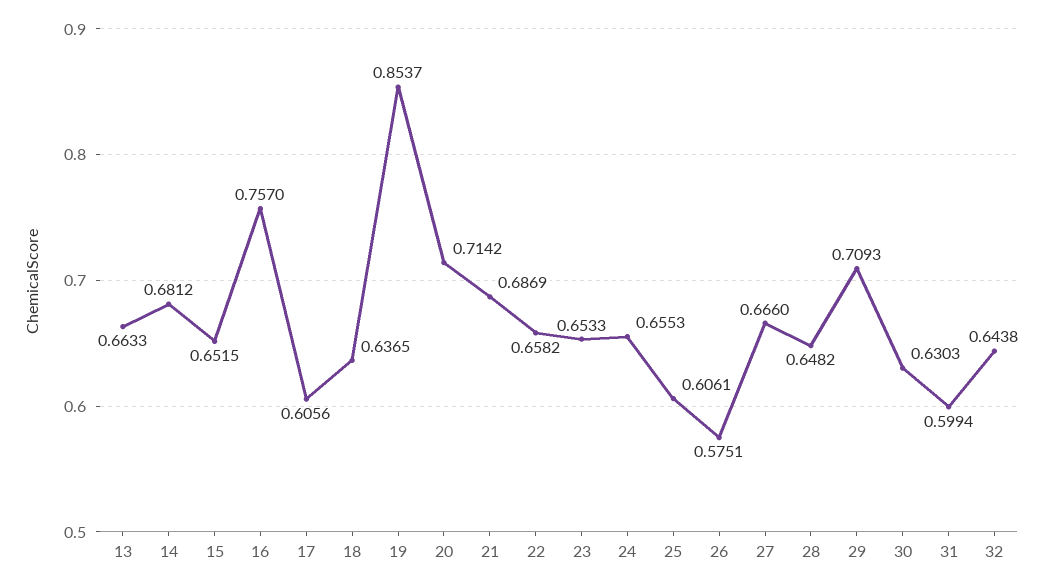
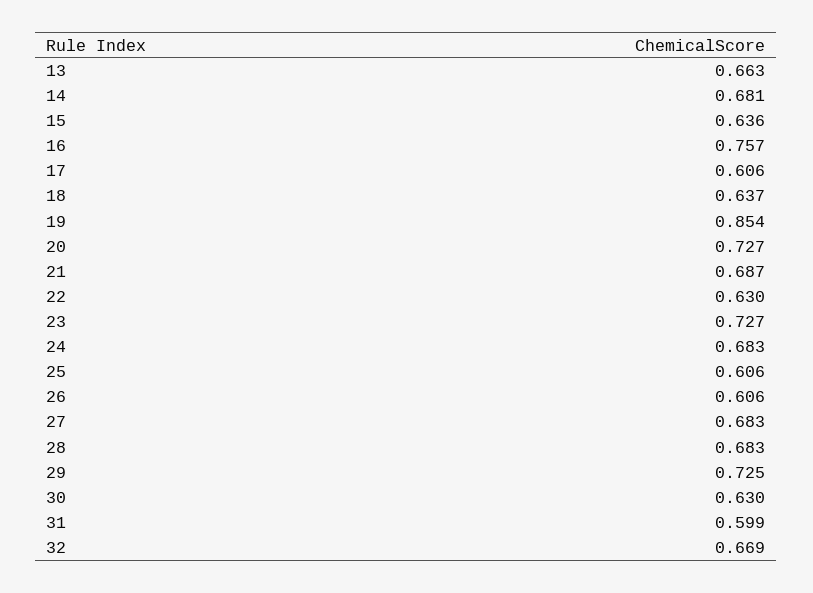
15: 0.6515 -> 0.636
20: 0.7142 -> 0.727
22: 0.6582 -> 0.63
23: 0.6533 -> 0.727
24: 0.6553 -> 0.683
26: 0.5751 -> 0.606
27: 0.666 -> 0.683
28: 0.6482 -> 0.683
29: 0.7093 -> 0.725
32: 0.6438 -> 0.669

